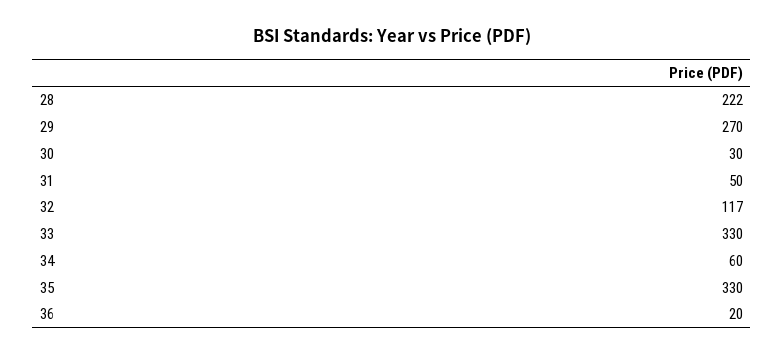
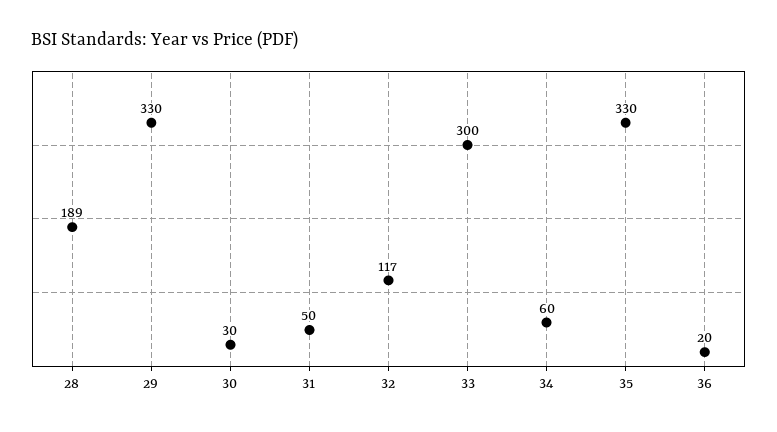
28: 222 -> 189
29: 270 -> 330
33: 330 -> 300

